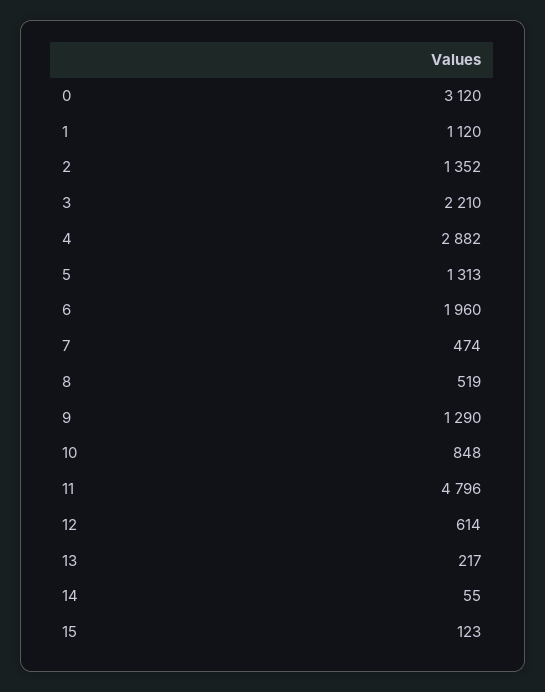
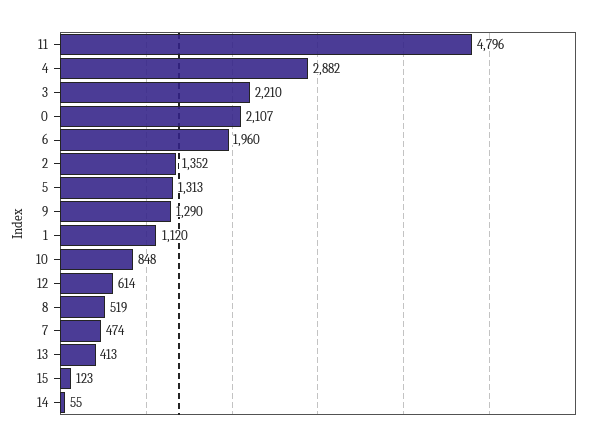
0: 3120 -> 2107
13: 217 -> 413

